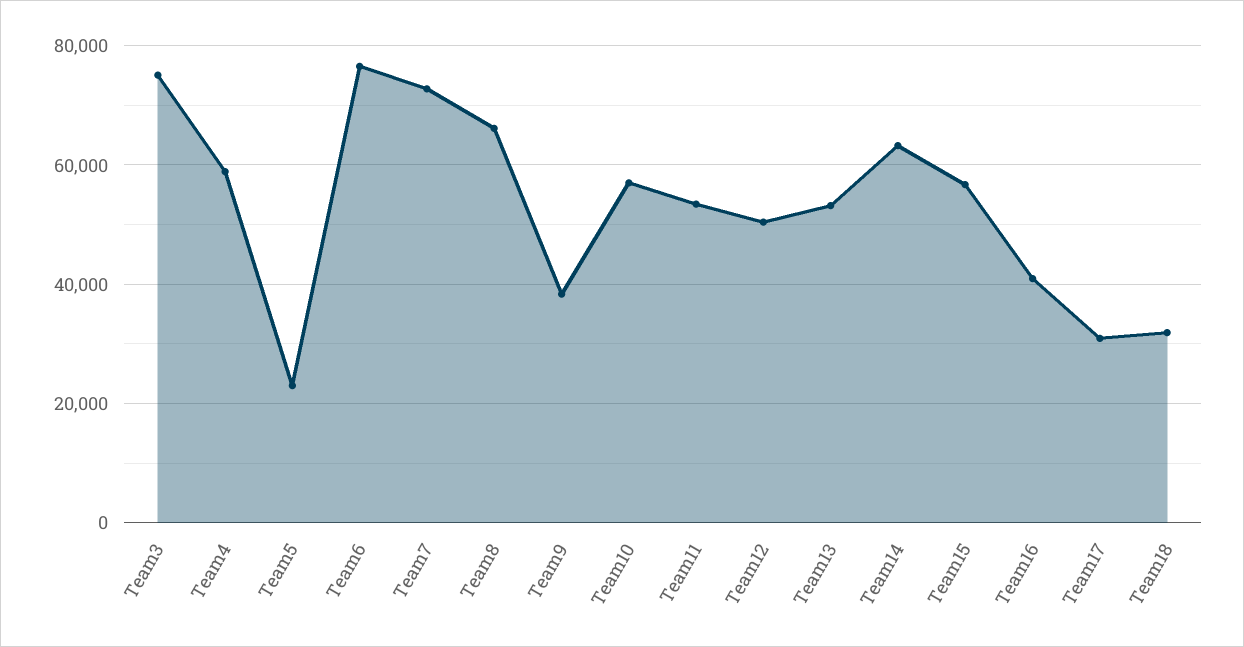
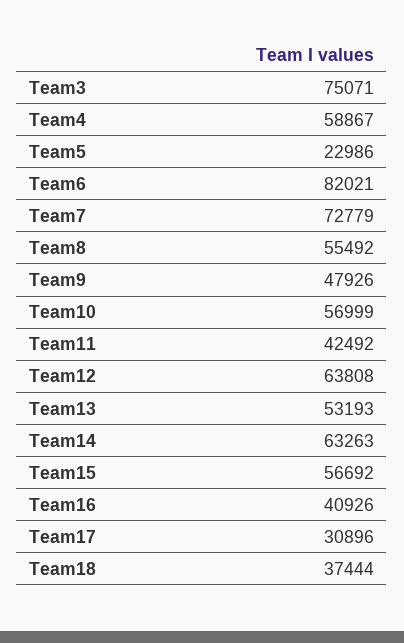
Team6: 76000 -> 82021
Team8: 66000 -> 55492
Team9: 38000 -> 47926
Team11: 54000 -> 42492
Team12: 50000 -> 63808
Team18: 32000 -> 37444

